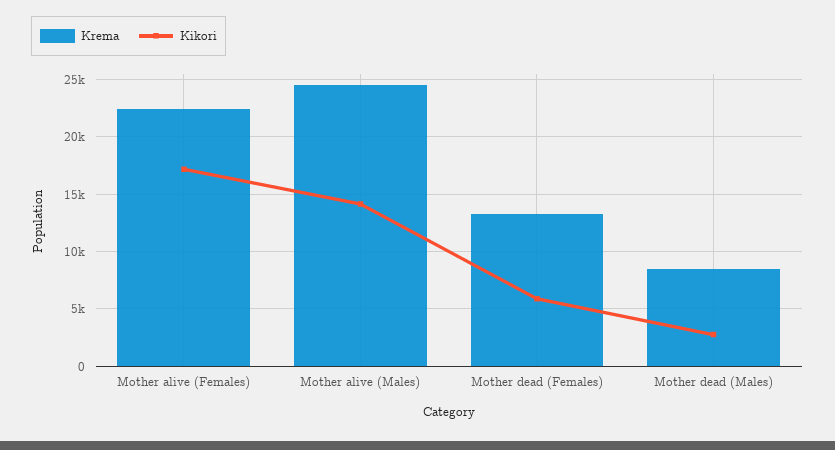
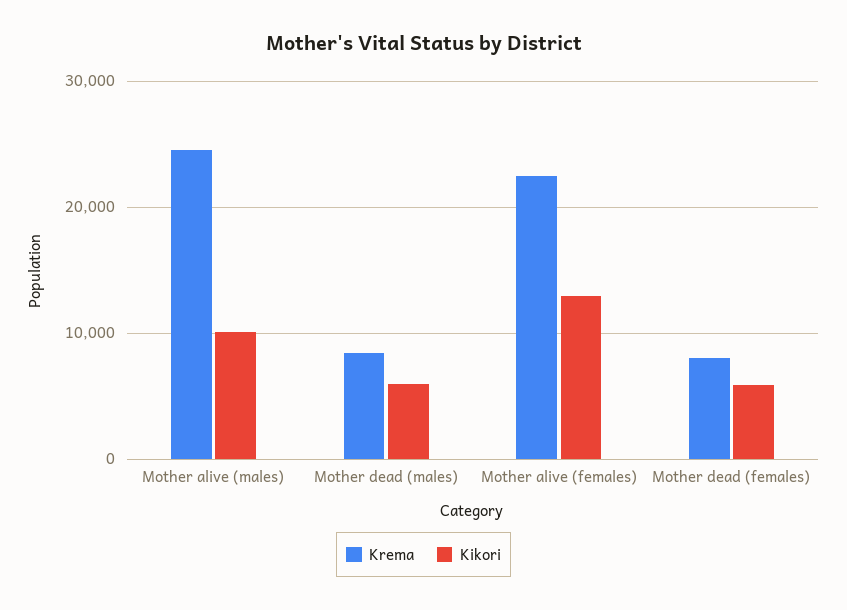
Kikori, Mother alive (Females): 17000 -> 13000
Kikori, Mother alive (Males): 14000 -> 10000
Krema, Mother dead (Females): 13000 -> 8000
Kikori, Mother dead (Males): 3000 -> 6000

